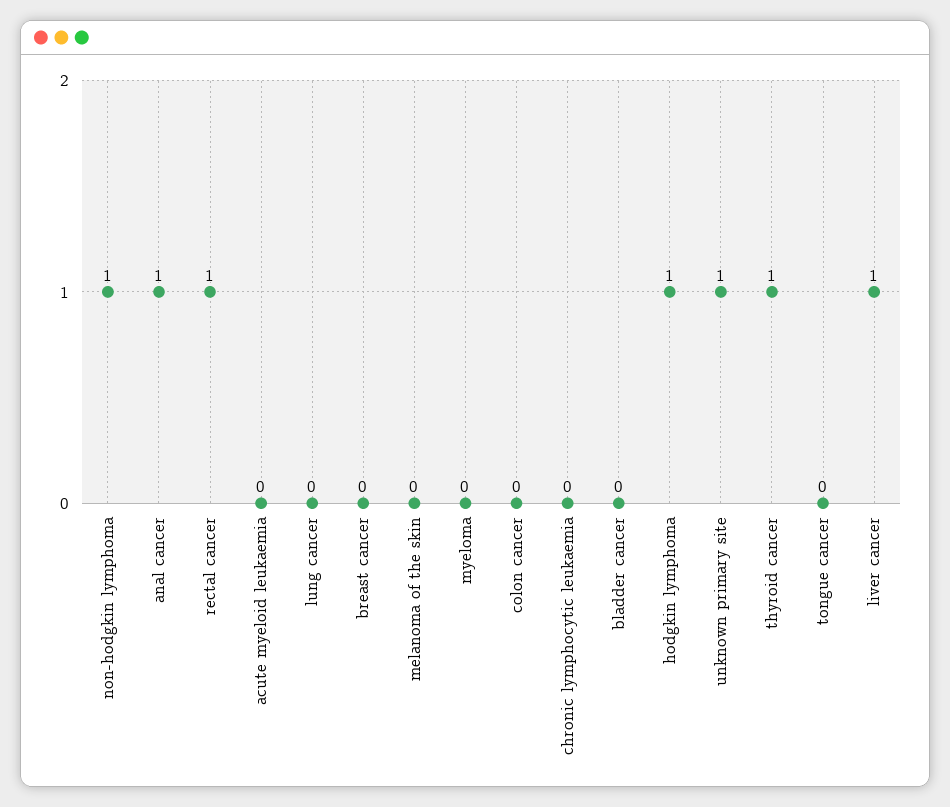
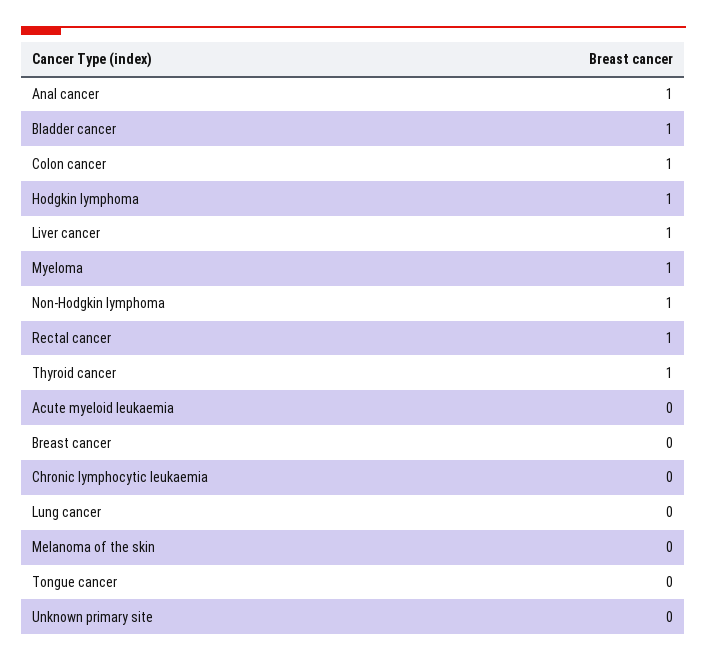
myeloma: 0 -> 1
colon cancer: 0 -> 1
bladder cancer: 0 -> 1
unknown primary site: 1 -> 0

